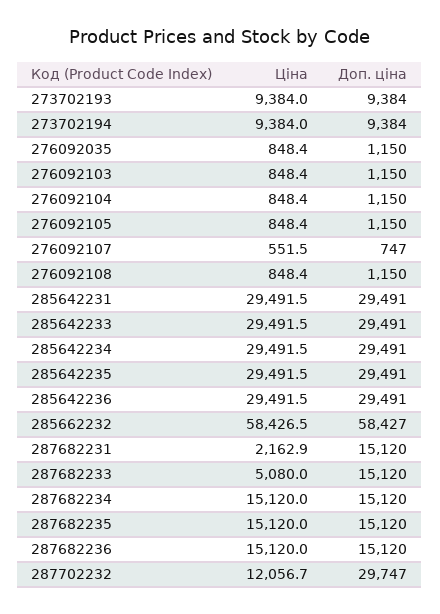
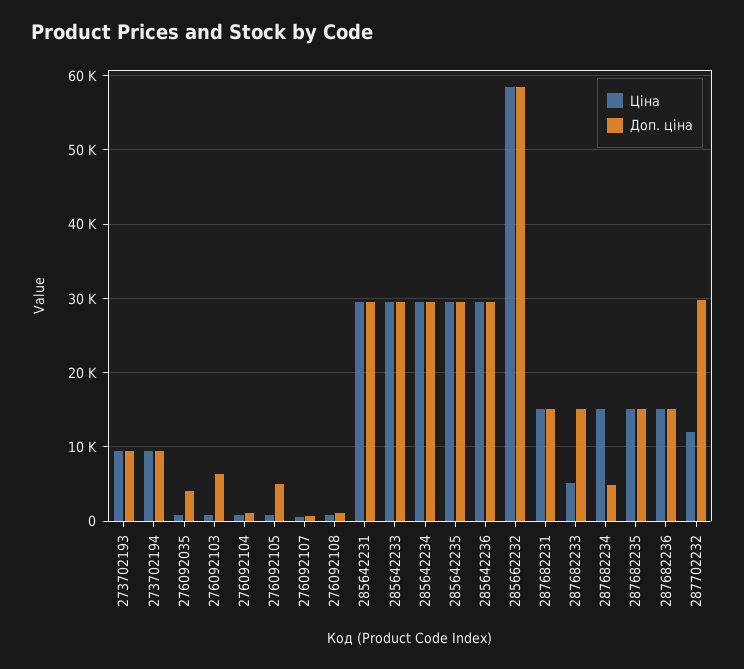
Доп. ціна, 276092035: 1150 -> 4000
Доп. ціна, 276092103: 1150 -> 6000
Доп. ціна, 276092105: 1150 -> 5000
Ціна, 287682231: 2162.9 -> 15000
Доп. ціна, 287682234: 15120 -> 5000

